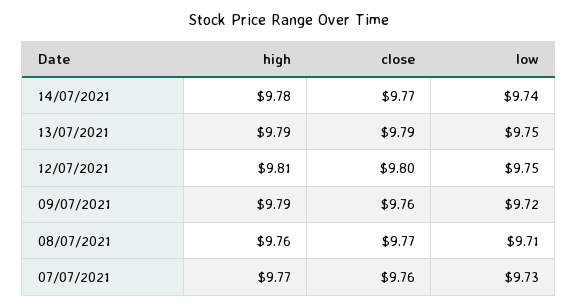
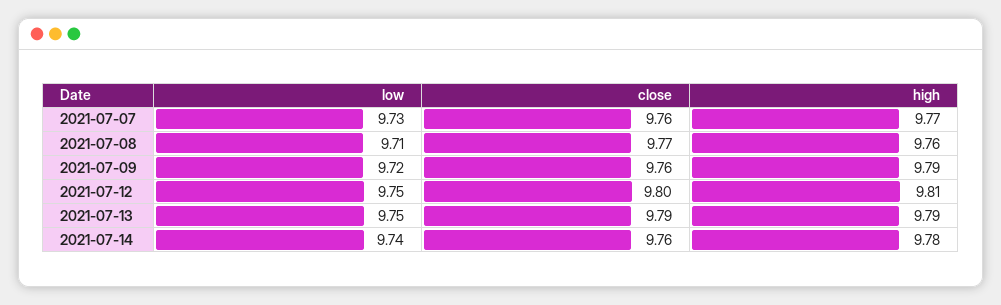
close, 14/07/2021: 9.77 -> 9.76

